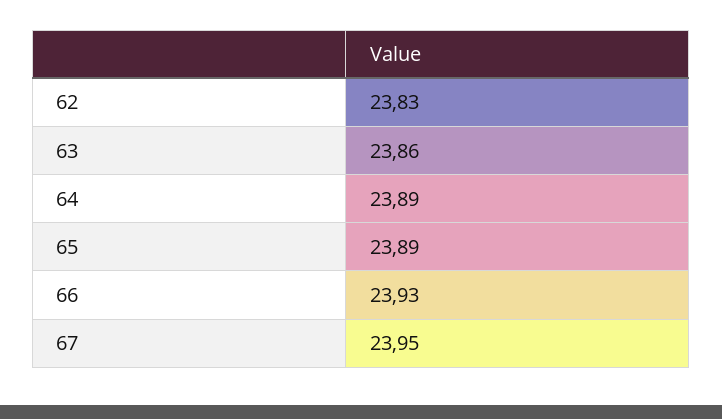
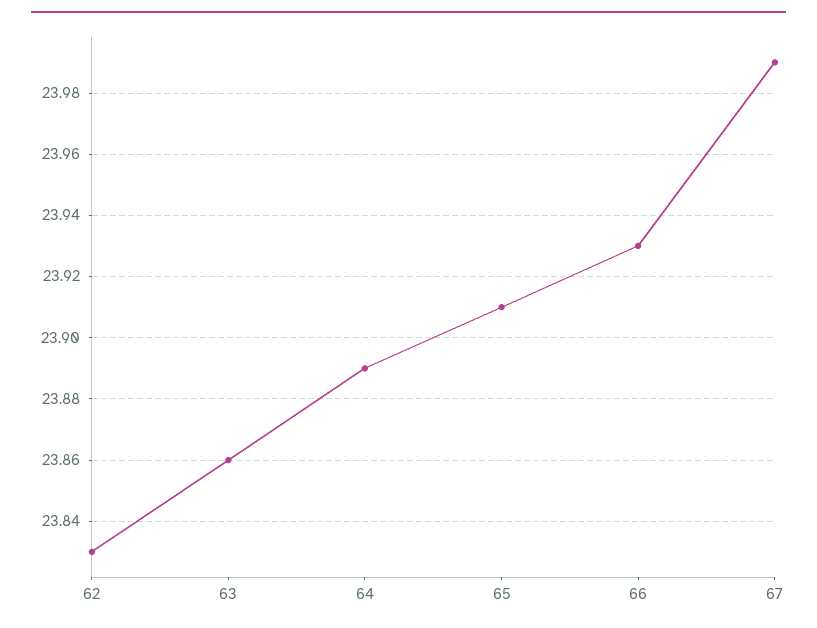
65: 23.89 -> 23.91
67: 23.95 -> 23.99

